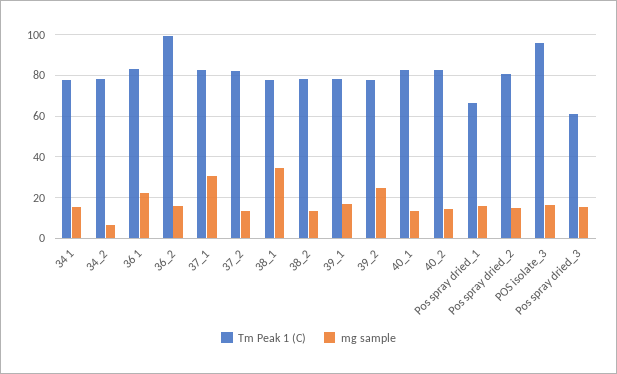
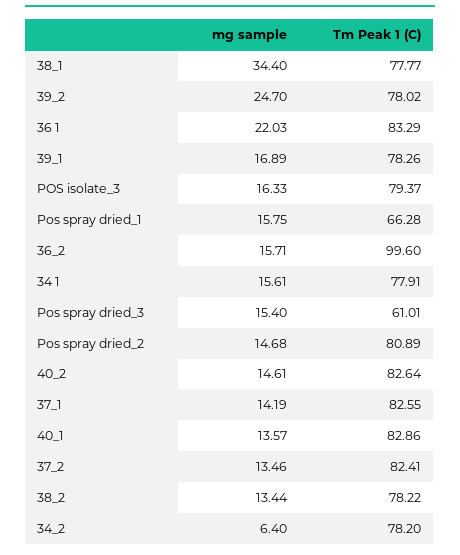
mg sample, 37_1: 30 -> 14.19
Tm Peak 1 (C), POS isolate_3: 95 -> 79.37

